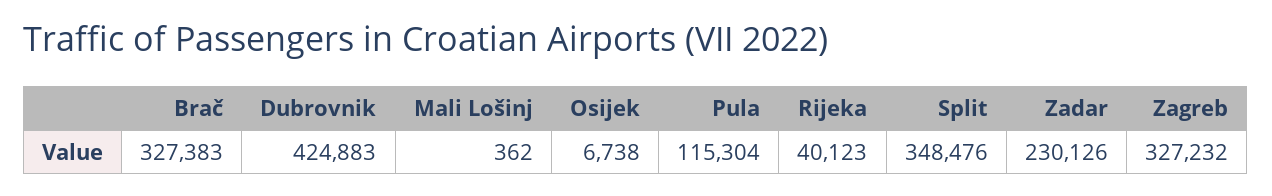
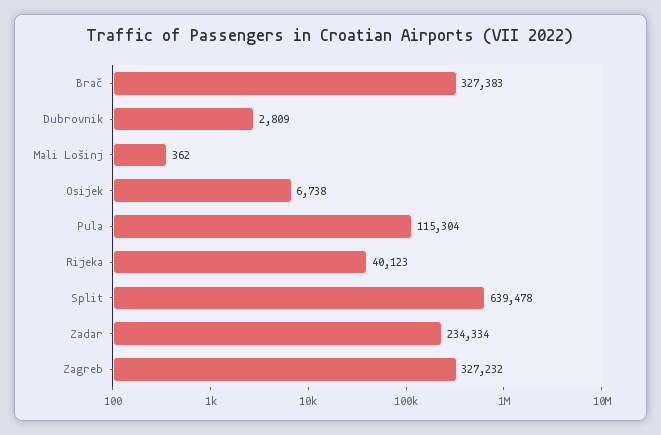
Dubrovnik: 424883 -> 2809
Split: 348476 -> 639478
Zadar: 230126 -> 234334

